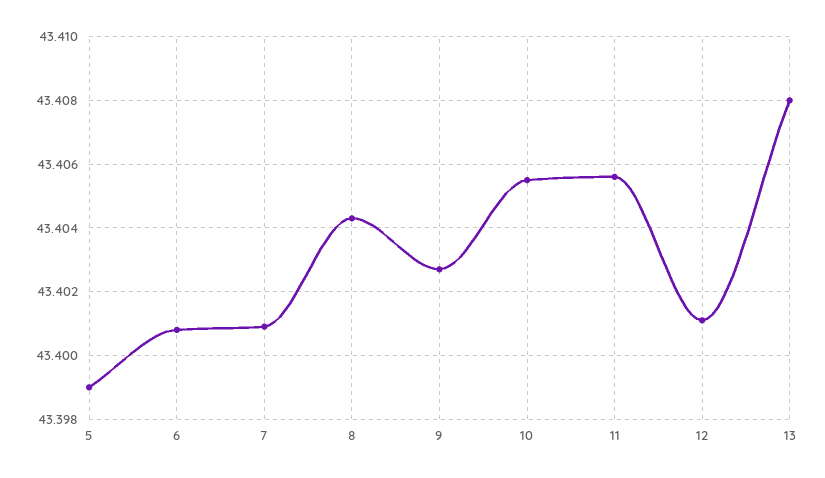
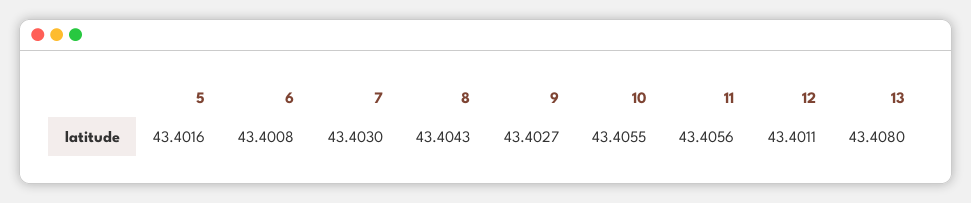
5: 43.399 -> 43.4016
7: 43.401 -> 43.403

